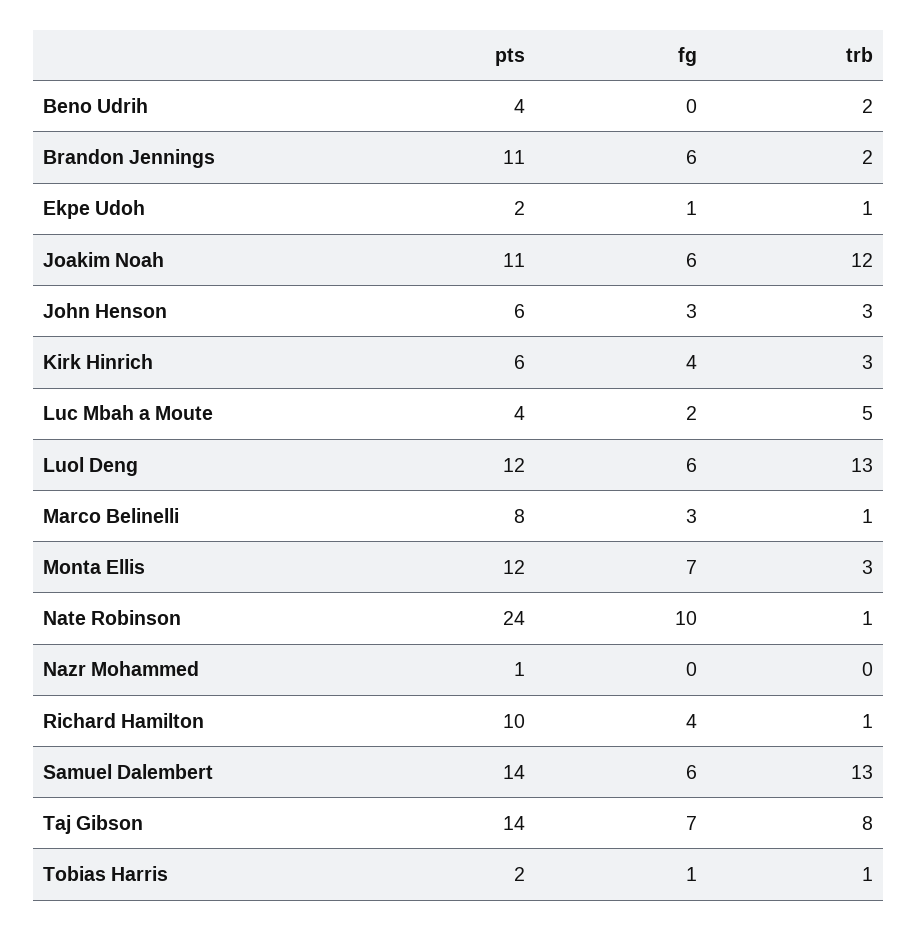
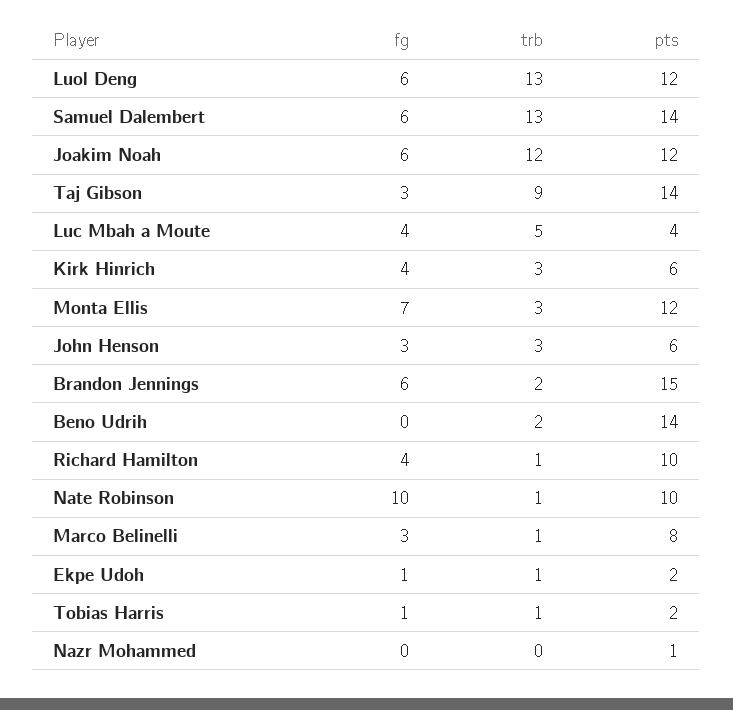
pts, Beno Udrih: 4 -> 14
pts, Brandon Jennings: 11 -> 15
pts, Joakim Noah: 11 -> 12
fg, Luc Mbah a Moute: 2 -> 4
pts, Nate Robinson: 24 -> 10
fg, Taj Gibson: 7 -> 3
trb, Taj Gibson: 8 -> 9

